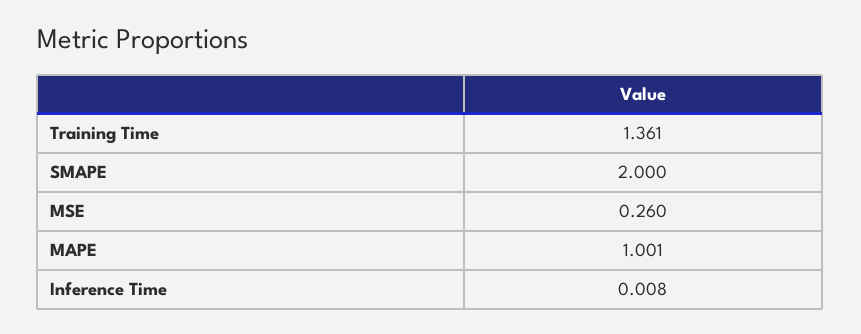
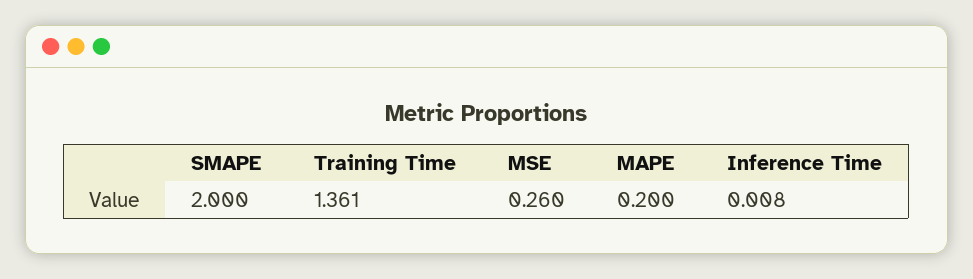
MAPE: 1.001 -> 0.2

